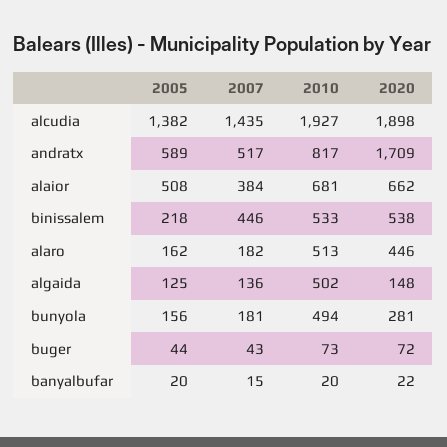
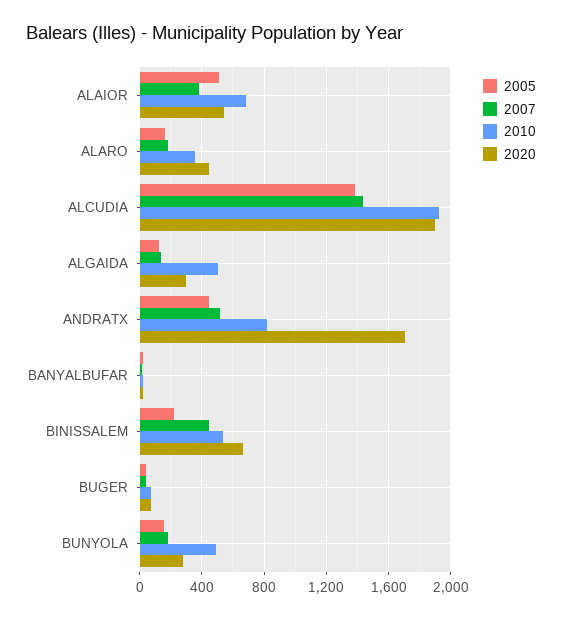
2005, andratx: 589 -> 450
2020, alaior: 662 -> 550
2020, binissalem: 538 -> 650
2010, alaro: 513 -> 350
2020, algaida: 148 -> 300

